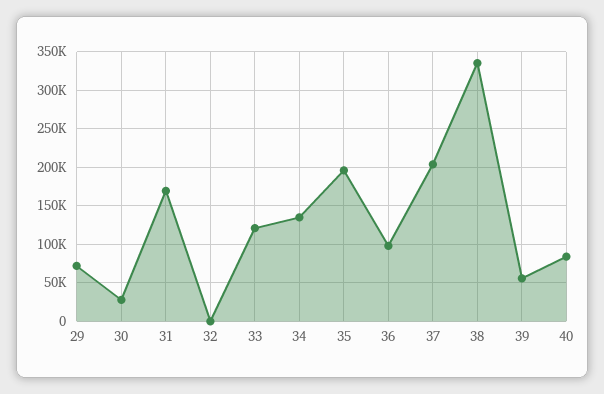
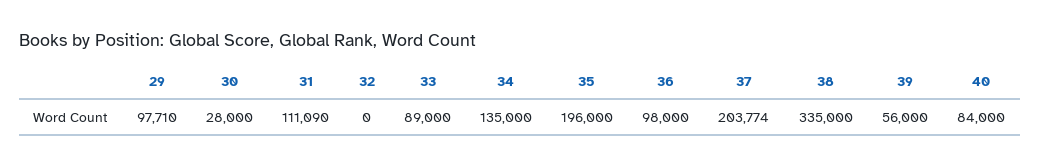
29: 70000 -> 97710
31: 170000 -> 111090
33: 120000 -> 89000

